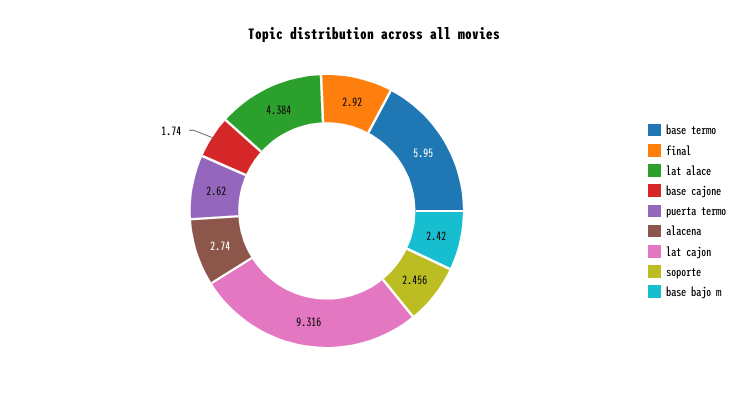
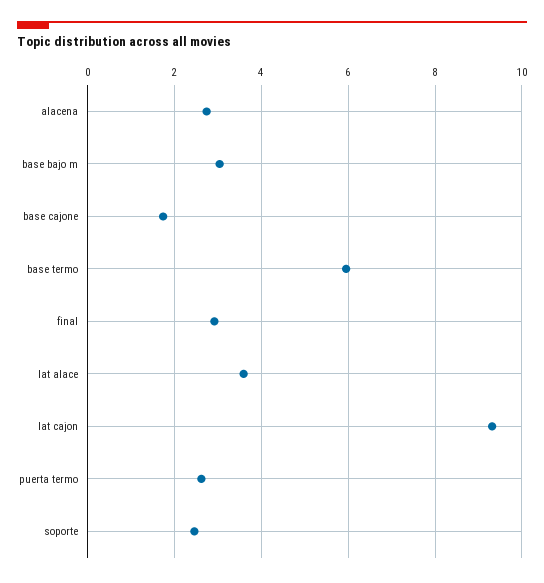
lat alace: 4.384 -> 3.6
base bajo m: 2.42 -> 3

